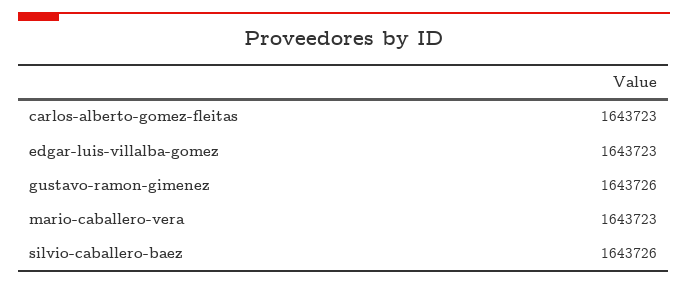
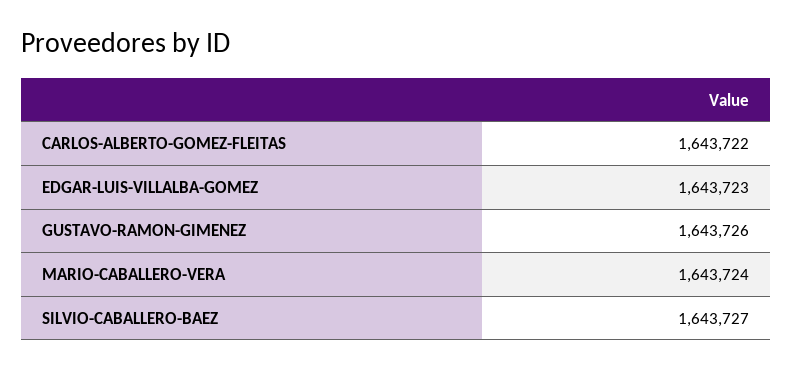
carlos-alberto-gomez-fleitas: 1643723 -> 1643722
mario-caballero-vera: 1643723 -> 1643724
silvio-caballero-baez: 1643726 -> 1643727

